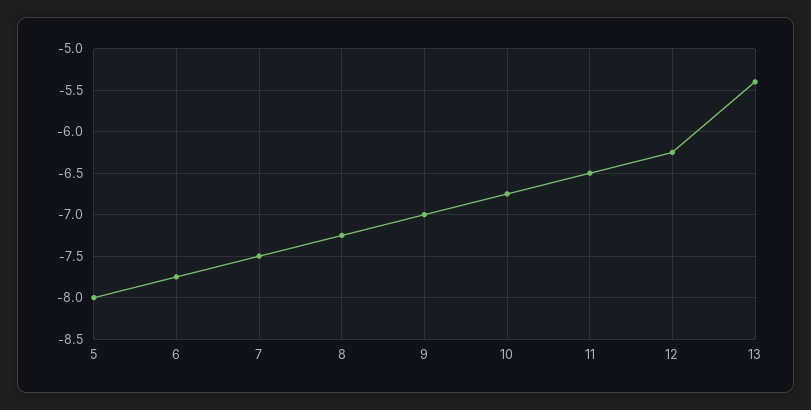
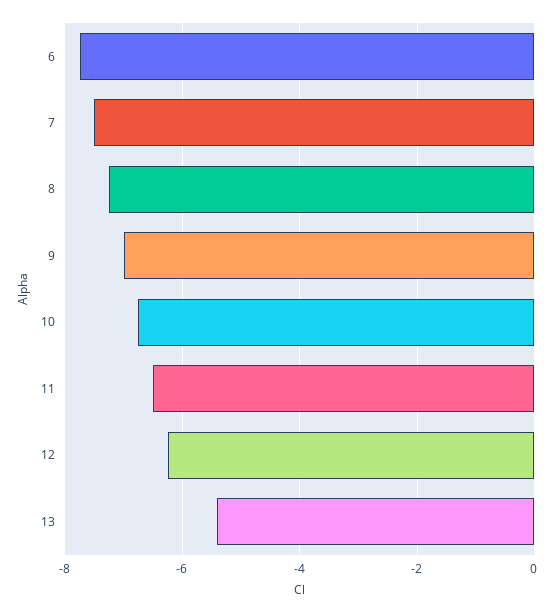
5: -8 -> none

